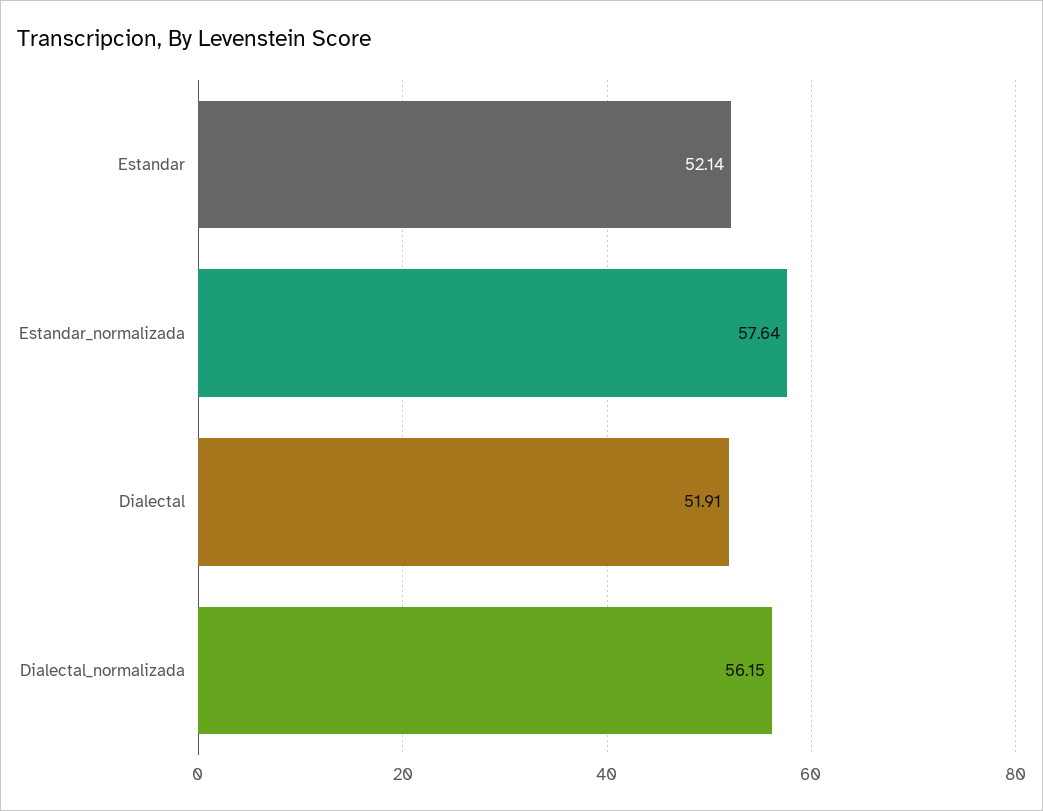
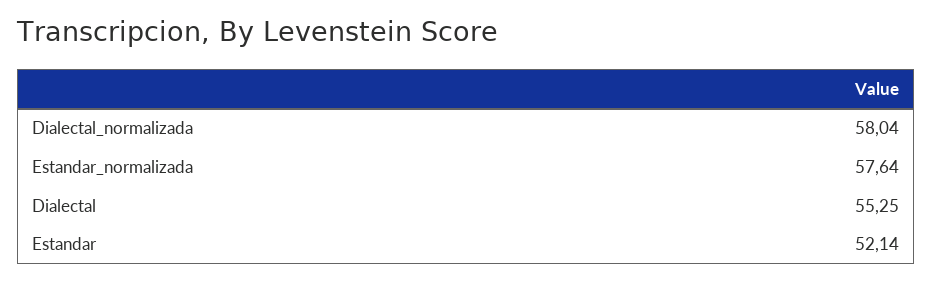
Dialectal: 51.91 -> 55.25
Dialectal_normalizada: 56.15 -> 58.04

